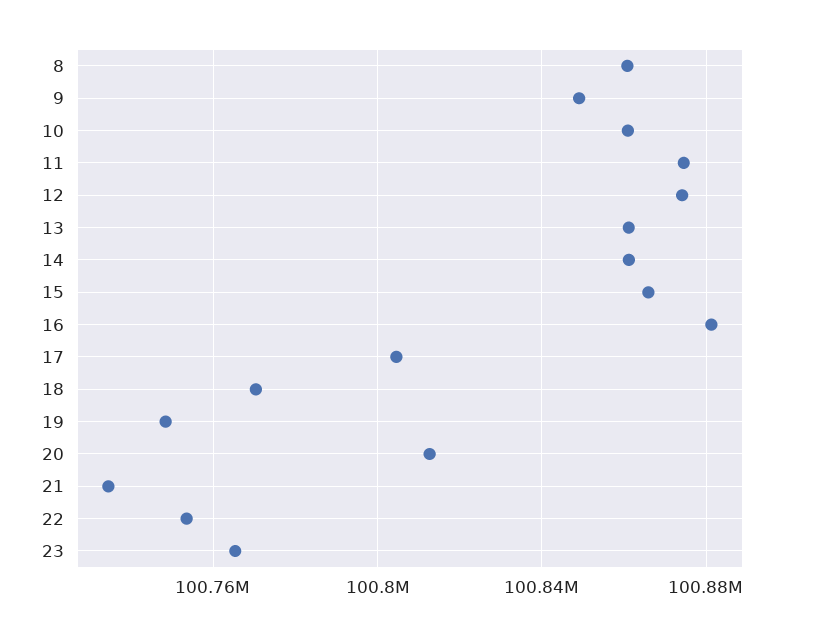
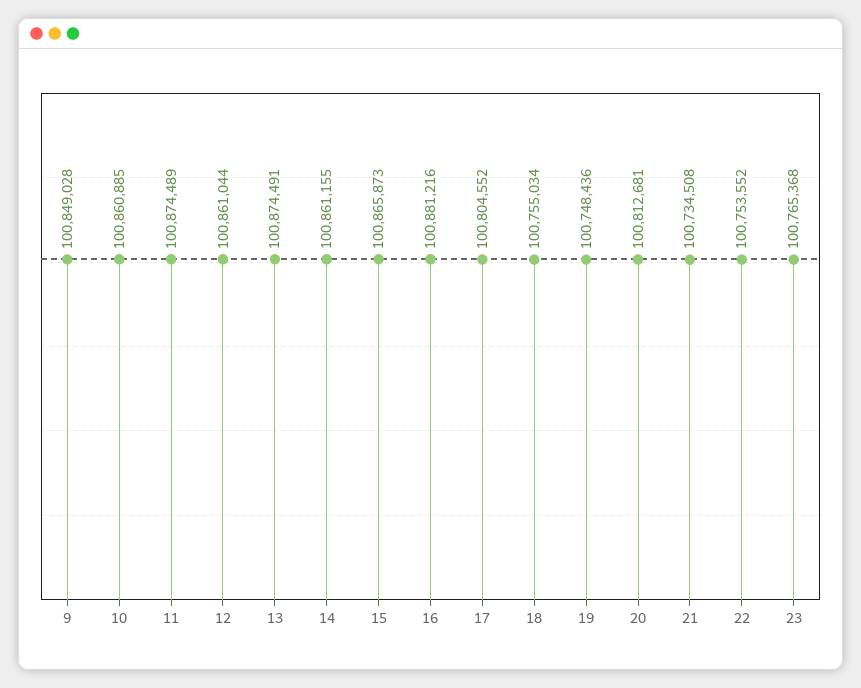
8: 100860000 -> none
12: 100875000 -> 100861044
13: 100860000 -> 100874491
18: 100770000 -> 100755034

